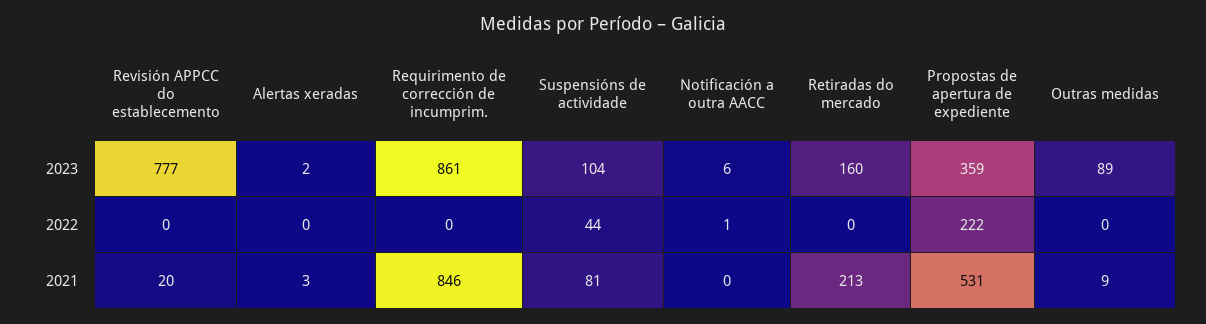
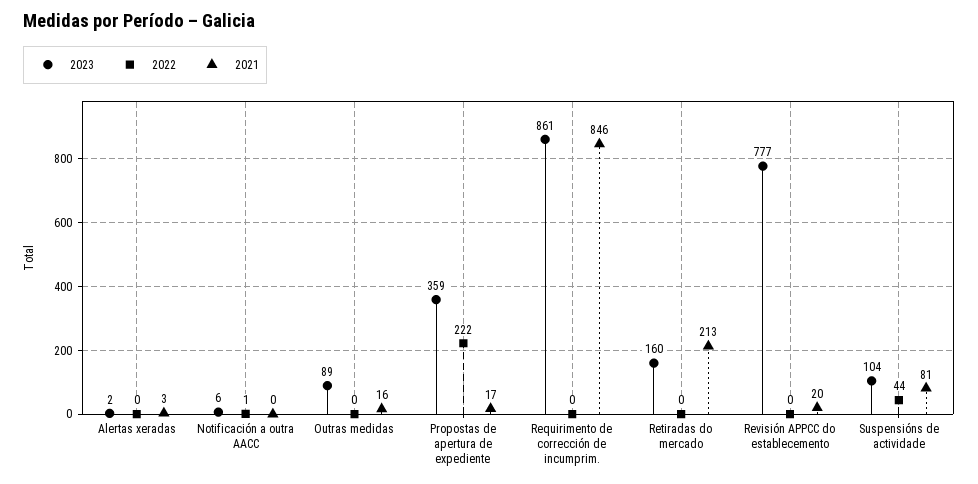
2021, Propostas de apertura de expediente: 531 -> 17
2021, Outras medidas: 9 -> 16

